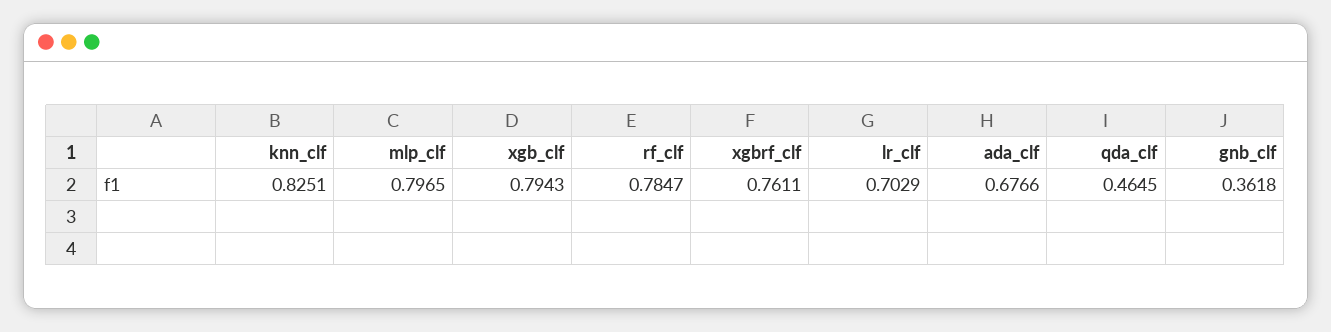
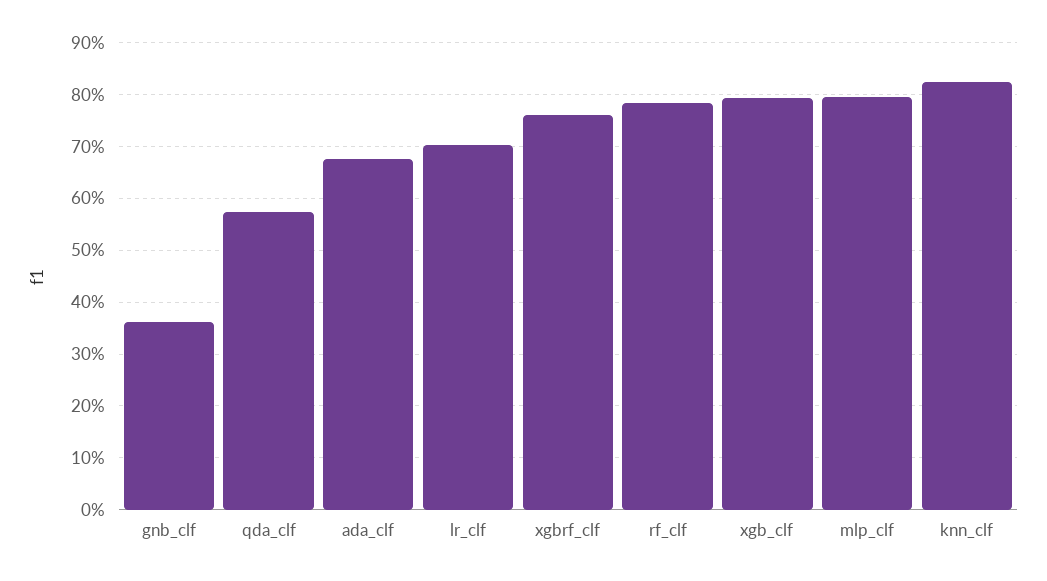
qda_clf: 0.4645 -> 0.58

